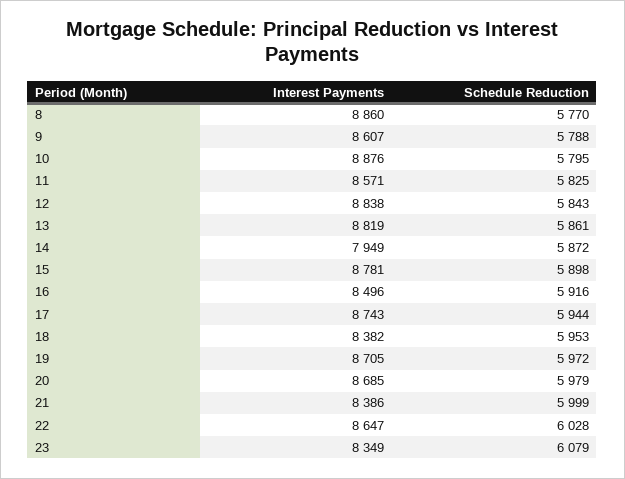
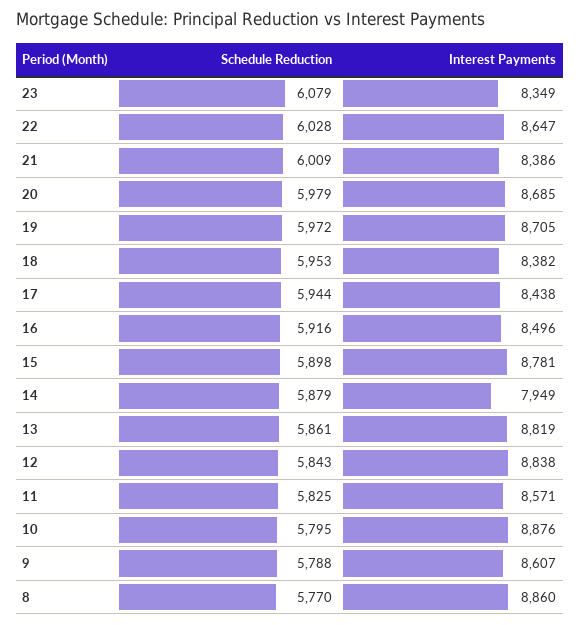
Schedule Reduction, 14: 5872 -> 5879
Interest Payments, 17: 8743 -> 8438
Schedule Reduction, 21: 5999 -> 6009

